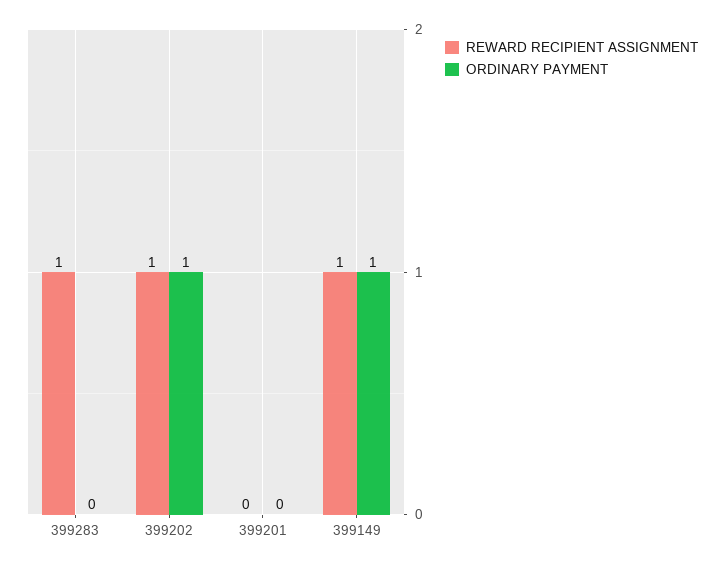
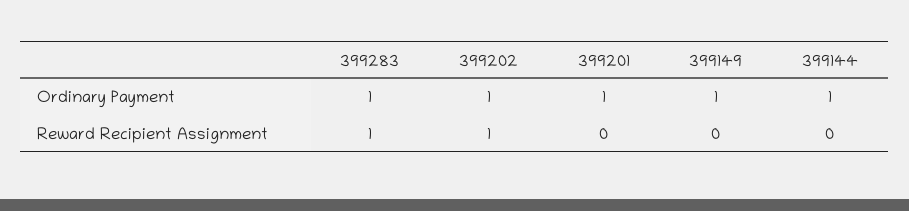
ORDINARY PAYMENT, 399283: 0 -> 1
ORDINARY PAYMENT, 399201: 0 -> 1
REWARD RECIPIENT ASSIGNMENT, 399149: 1 -> 0
ORDINARY PAYMENT, 399144: none -> 1
REWARD RECIPIENT ASSIGNMENT, 399144: none -> 0

